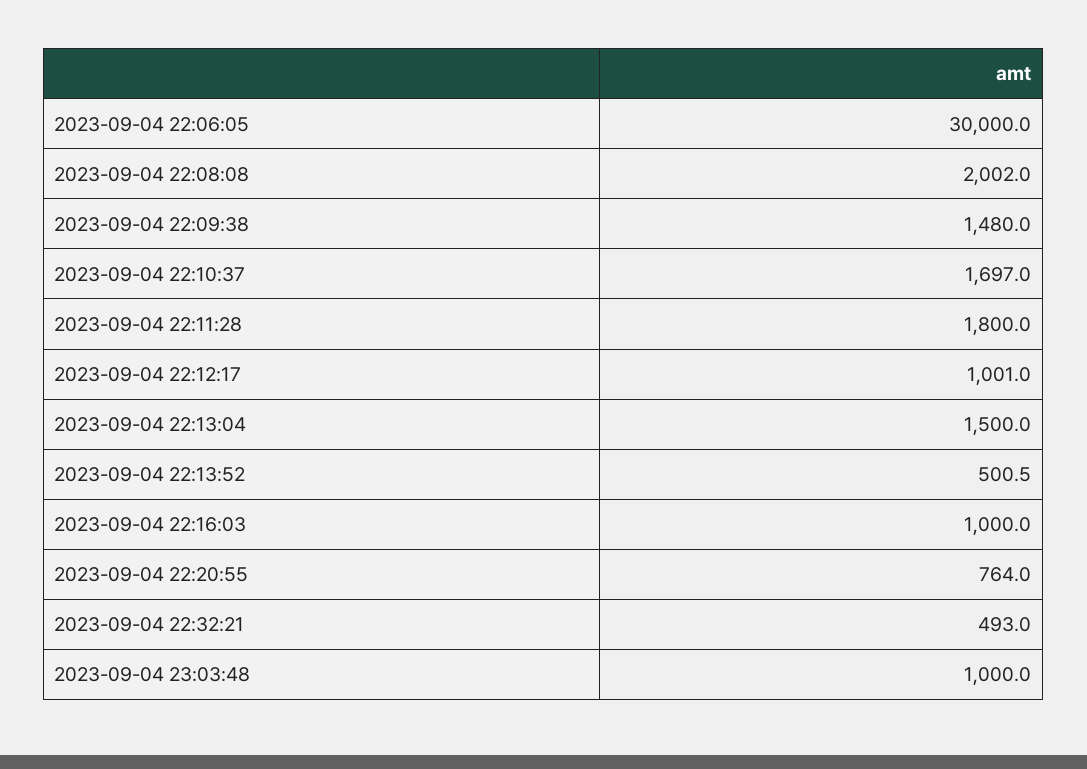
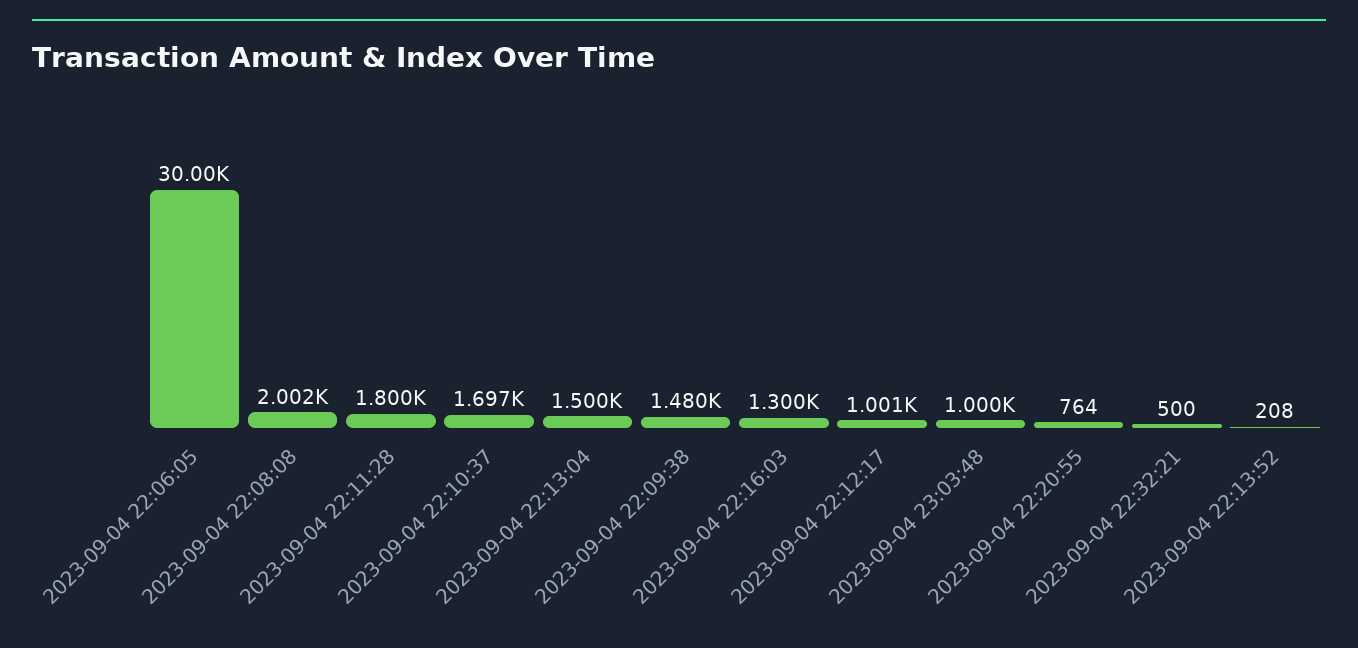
2023-09-04 22:13:52: 500.5 -> 208
2023-09-04 22:16:03: 1000 -> 1300
2023-09-04 22:32:21: 493 -> 500

